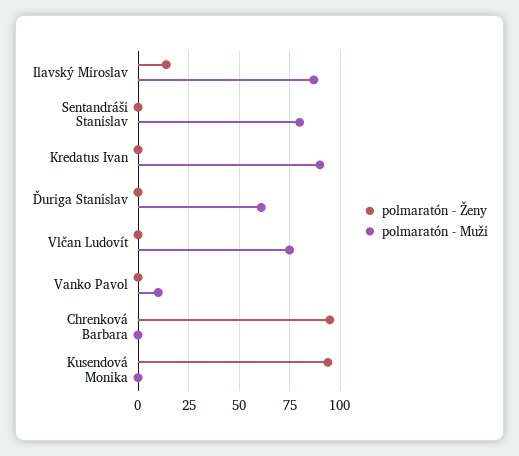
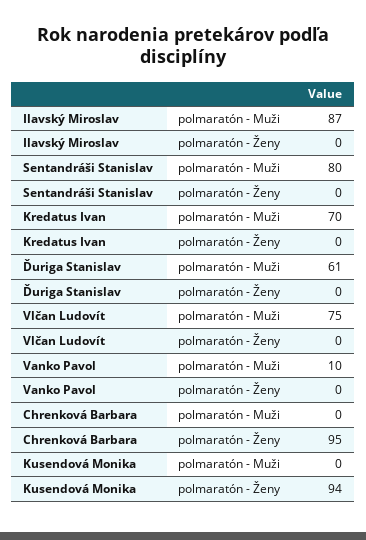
polmaratón - Ženy, Ilavský Miroslav: 15 -> 0
polmaratón - Muži, Kredatus Ivan: 90 -> 70

